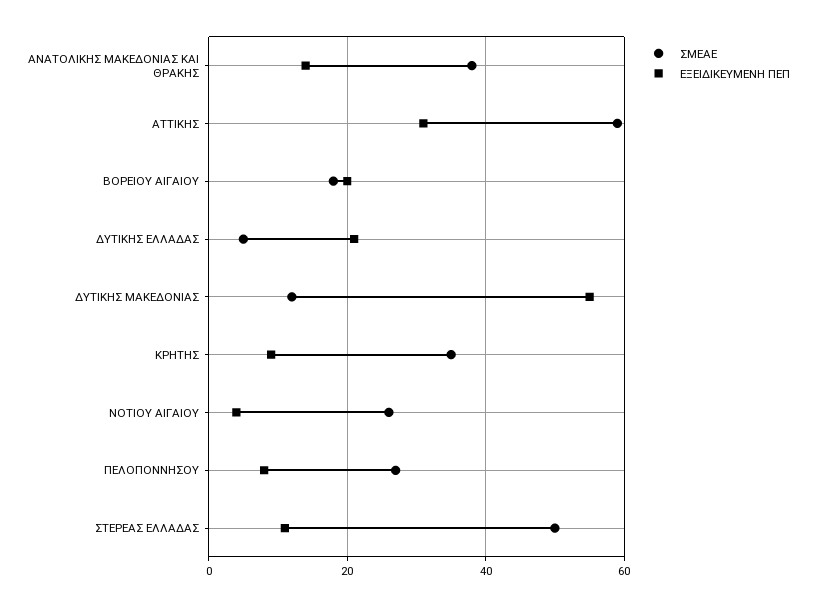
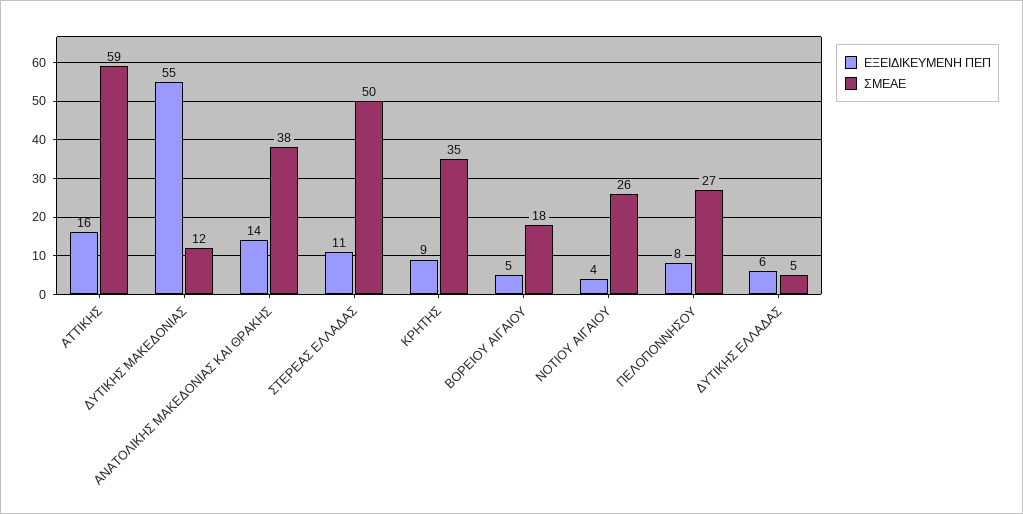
ΕΞΕΙΔΙΚΕΥΜΕΝΗ ΠΕΠ, ΑΤΤΙΚΗΣ: 30 -> 16
ΕΞΕΙΔΙΚΕΥΜΕΝΗ ΠΕΠ, ΒΟΡΕΙΟΥ ΑΙΓΑΙΟΥ: 20 -> 5
ΕΞΕΙΔΙΚΕΥΜΕΝΗ ΠΕΠ, ΔΥΤΙΚΗΣ ΕΛΛΑΔΑΣ: 20 -> 6

